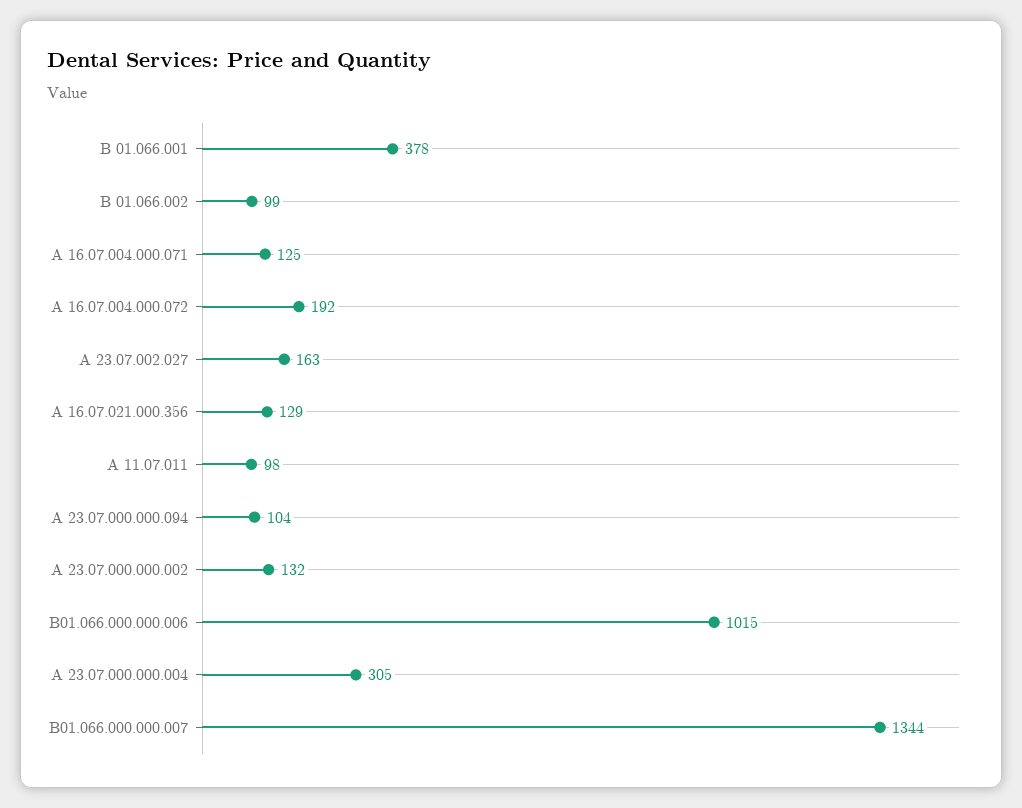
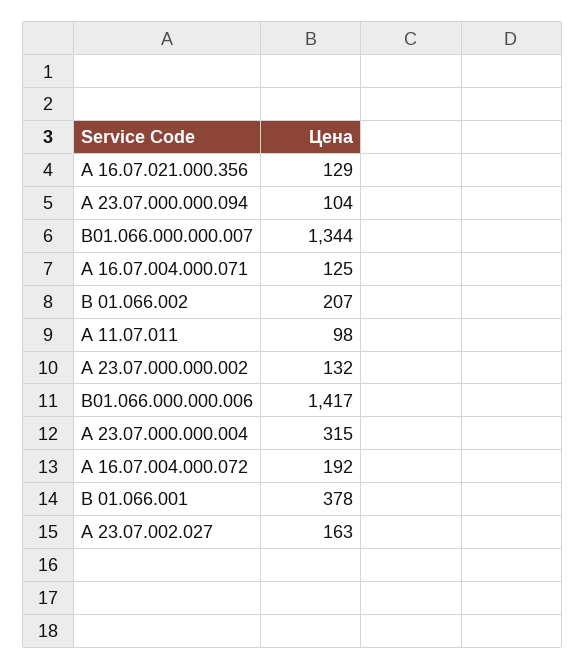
В 01.066.002: 99 -> 207
В01.066.000.000.006: 1015 -> 1417
А 23.07.000.000.004: 305 -> 315

